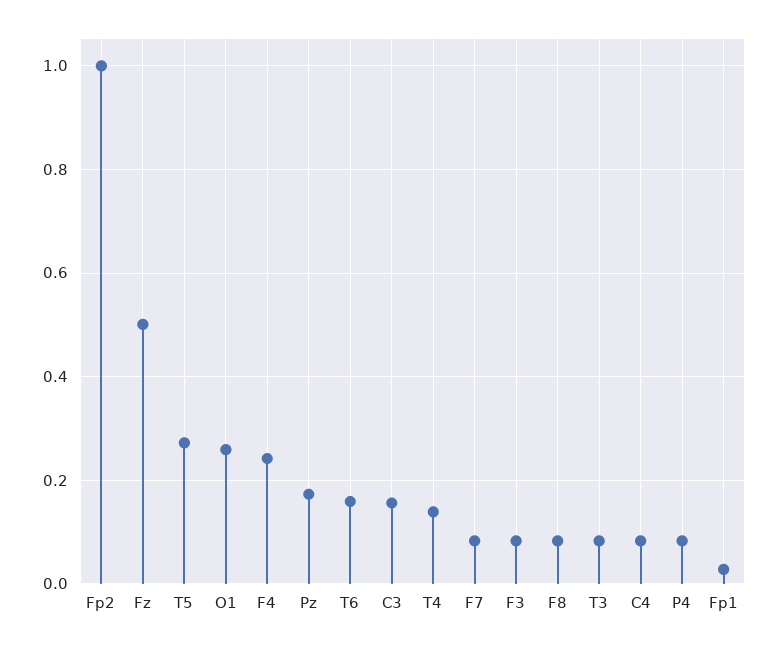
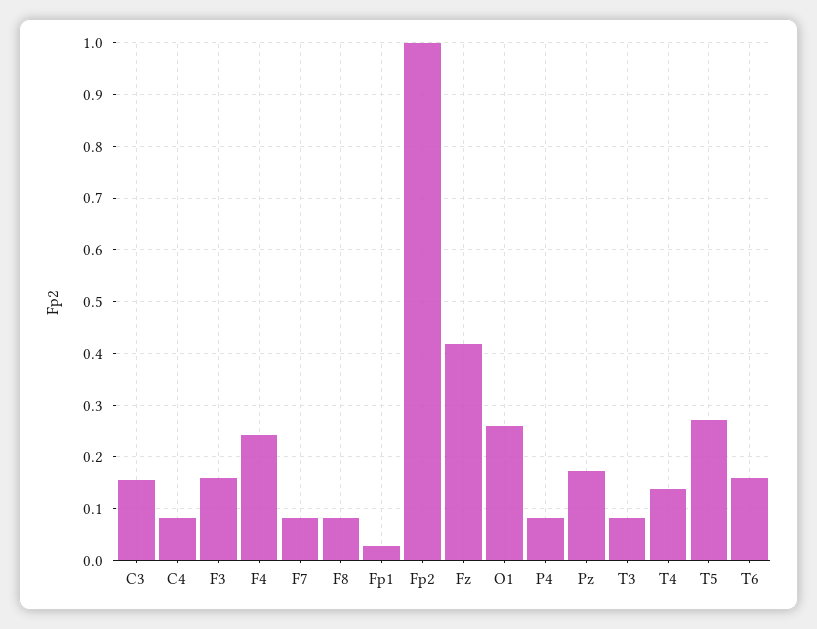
Fz: 0.5 -> 0.42
F3: 0.08 -> 0.16

